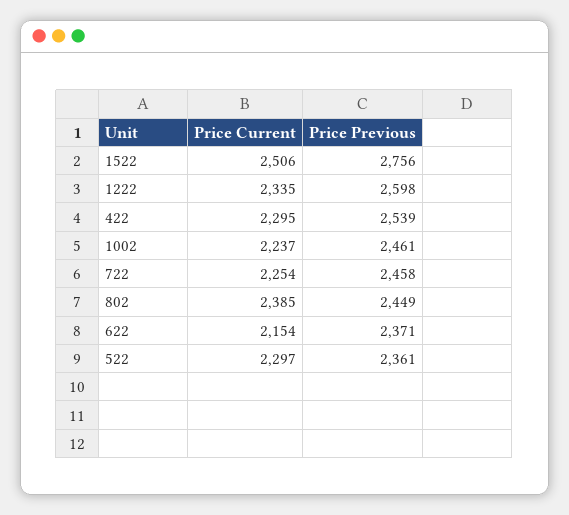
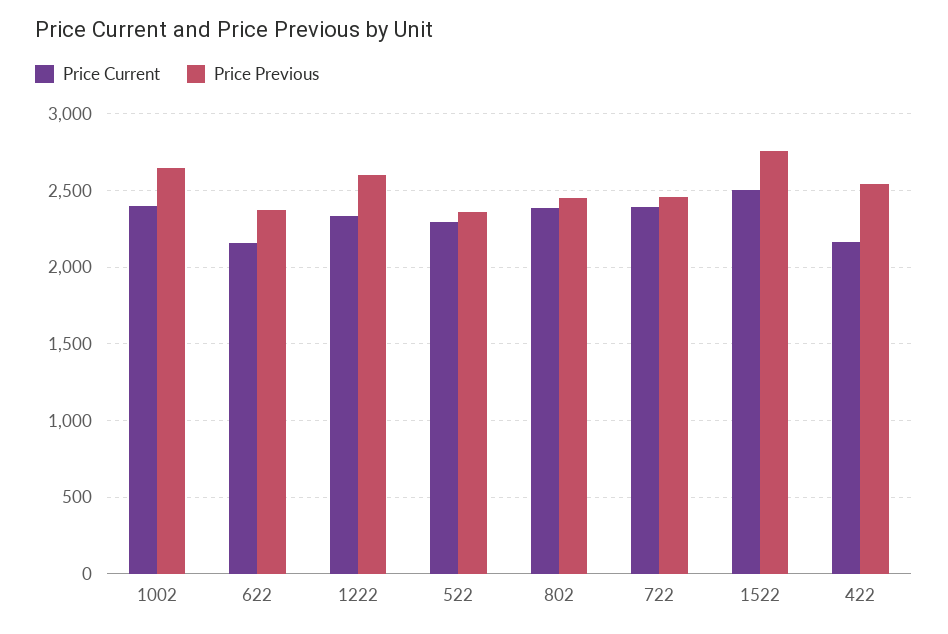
Price Current, 422: 2295 -> 2150
Price Current, 1002: 2237 -> 2400
Price Previous, 1002: 2461 -> 2650
Price Current, 722: 2254 -> 2400

